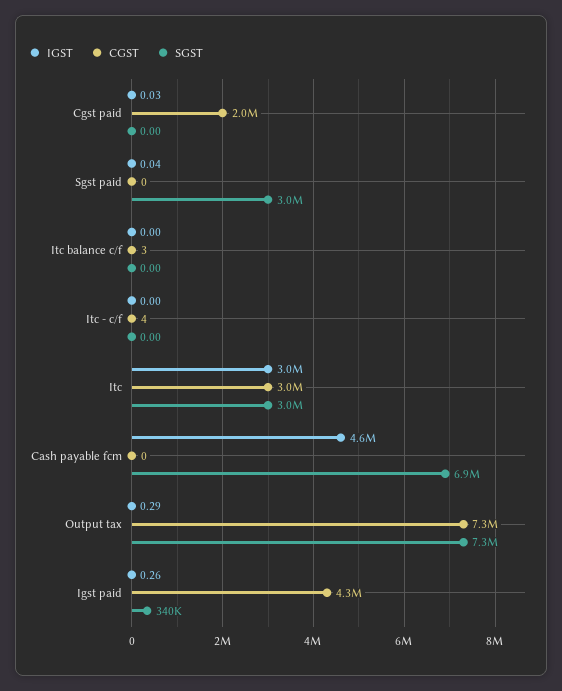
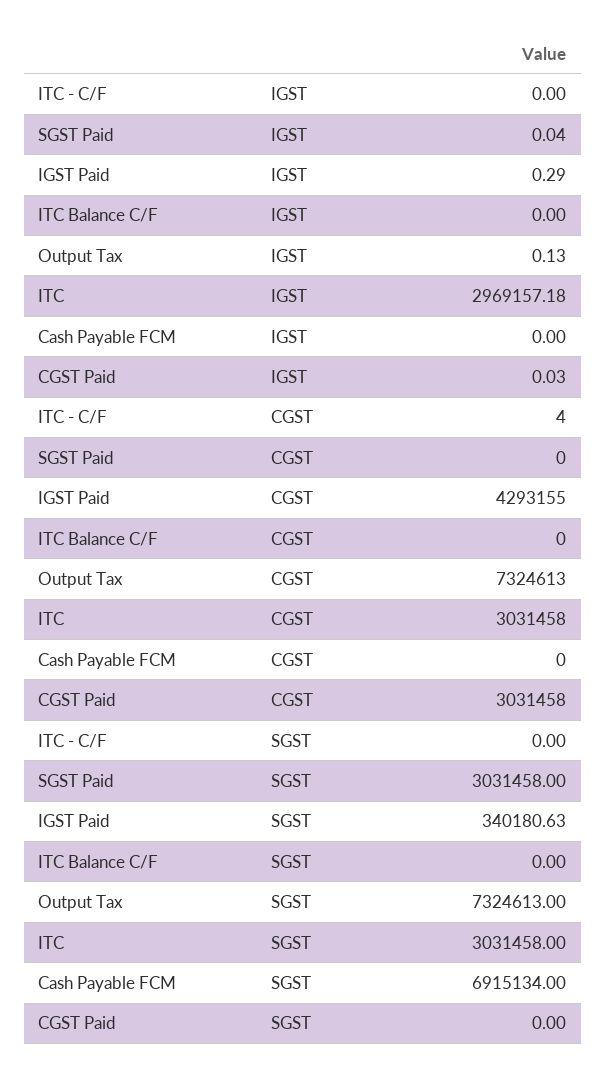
CGST, Cgst paid: 2000000 -> 3031458
CGST, Itc balance c/f: 3 -> 0
IGST, Cash payable fcm: 4600000 -> 0
IGST, Output tax: 0.29 -> 0.13
IGST, Igst paid: 0.26 -> 0.29

